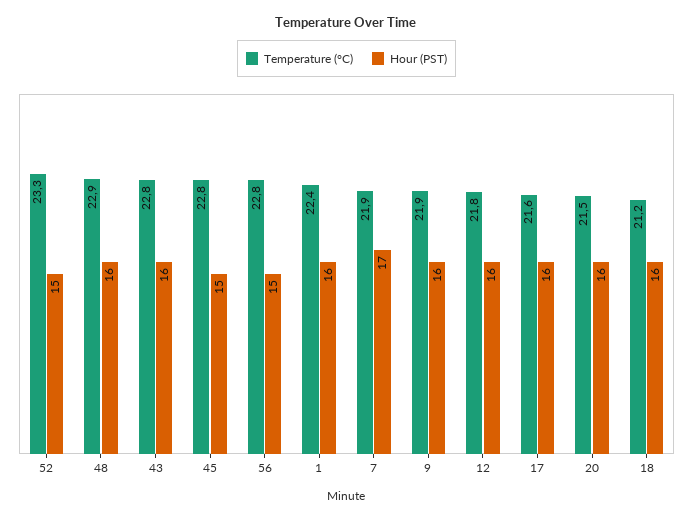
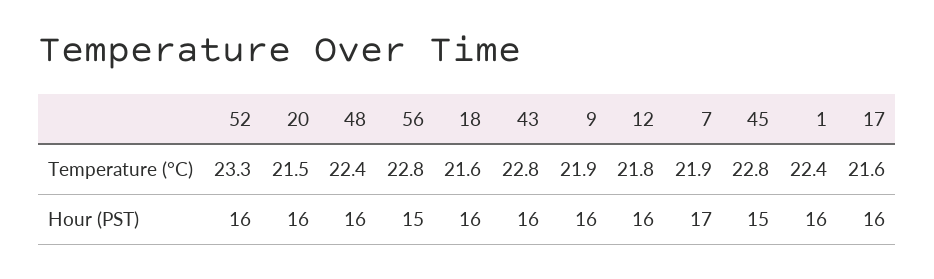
Hour (PST), 52: 15 -> 16
Temperature (°C), 48: 22.9 -> 22.4
Temperature (°C), 18: 21.2 -> 21.6

